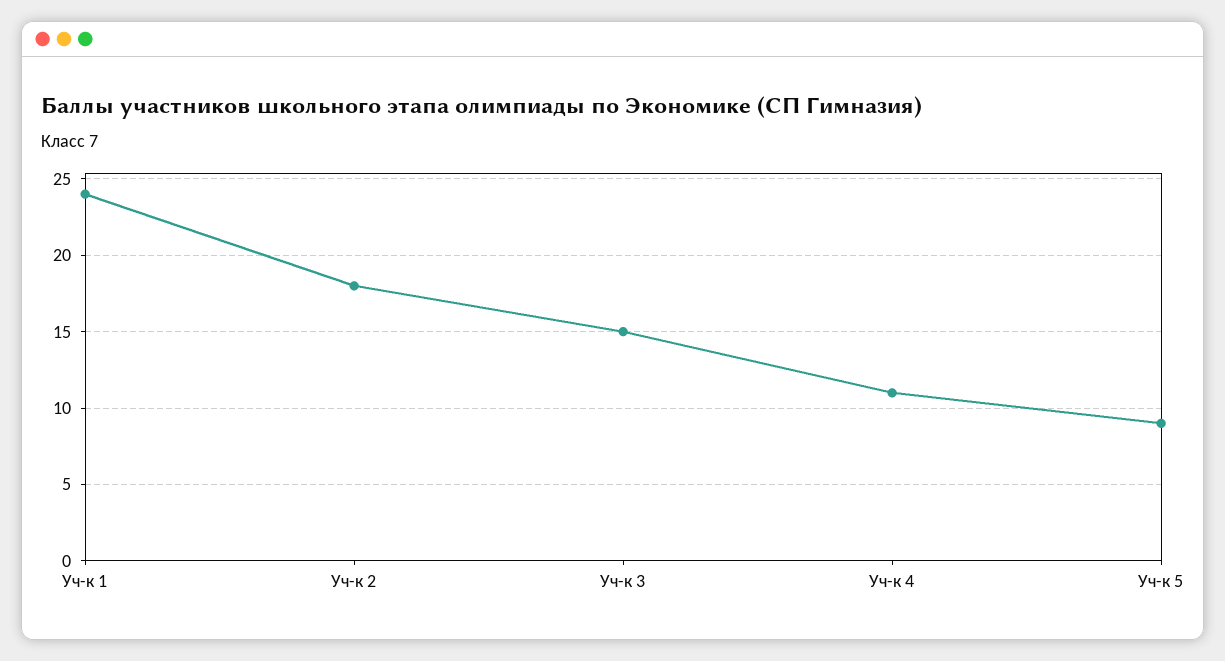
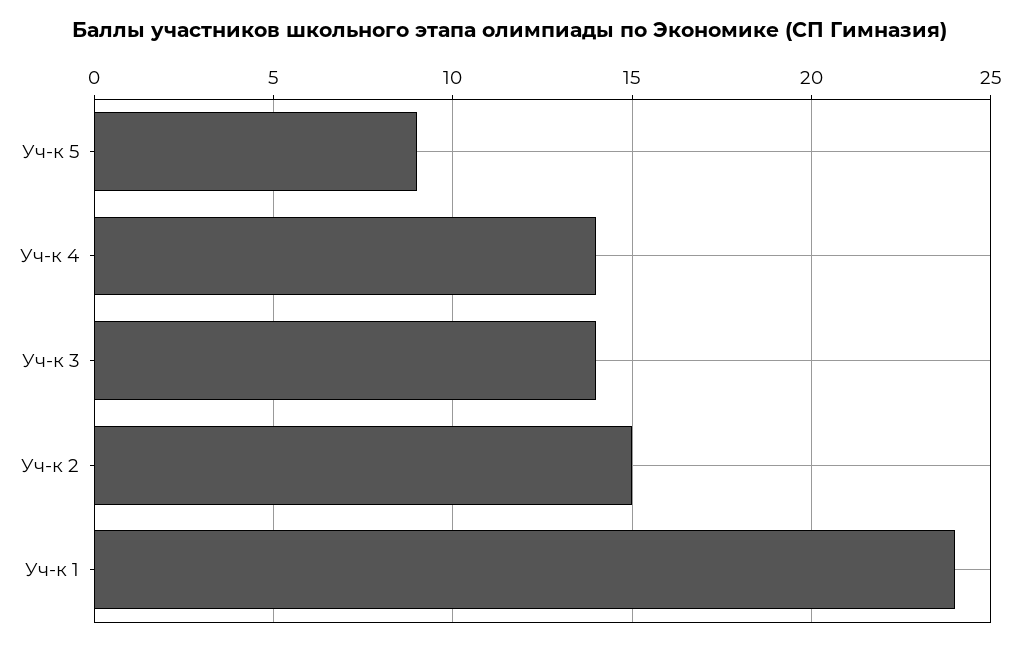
Уч-к 2: 18 -> 15
Уч-к 3: 15 -> 14
Уч-к 4: 11 -> 14

